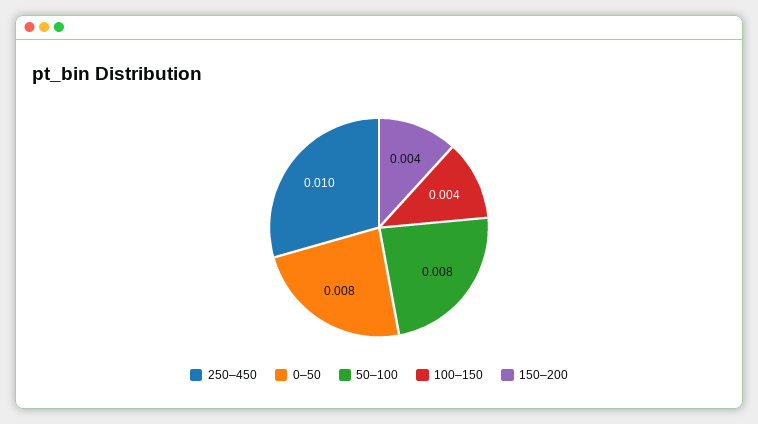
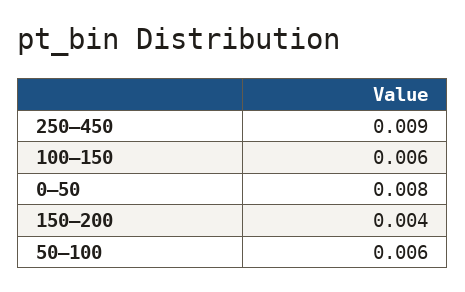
250–450: 0.01 -> 0.009
50–100: 0.008 -> 0.006
100–150: 0.004 -> 0.006

